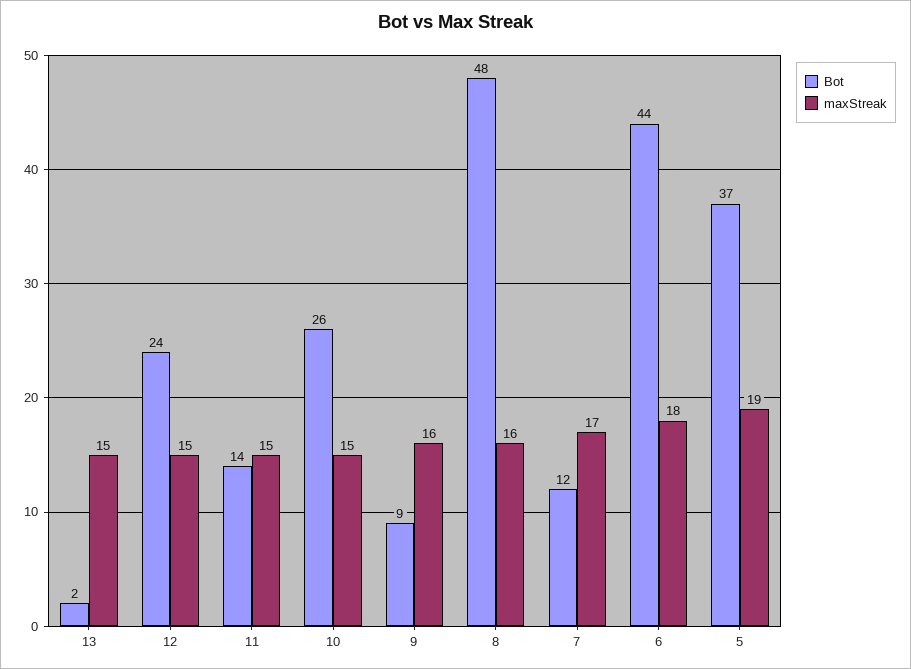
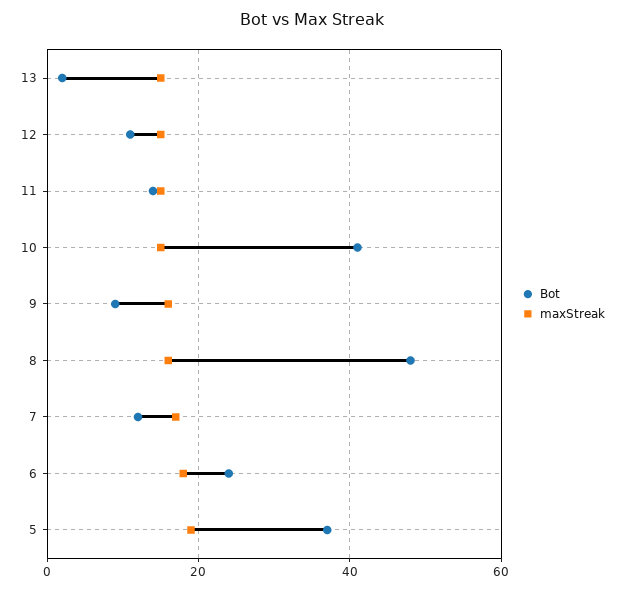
Bot, 12: 24 -> 10
Bot, 10: 26 -> 40
Bot, 6: 44 -> 25

